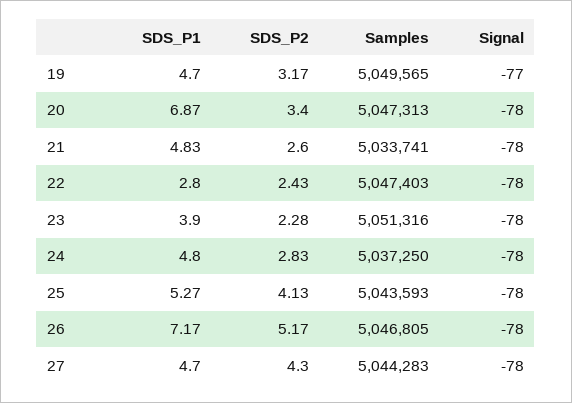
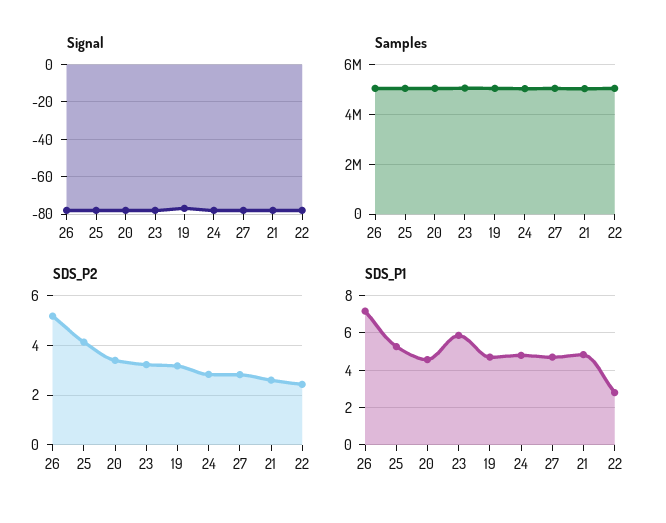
SDS_P1, 20: 6.87 -> 4.5
SDS_P1, 23: 3.9 -> 6
SDS_P2, 23: 2.28 -> 3.25
SDS_P2, 27: 4.3 -> 2.75

